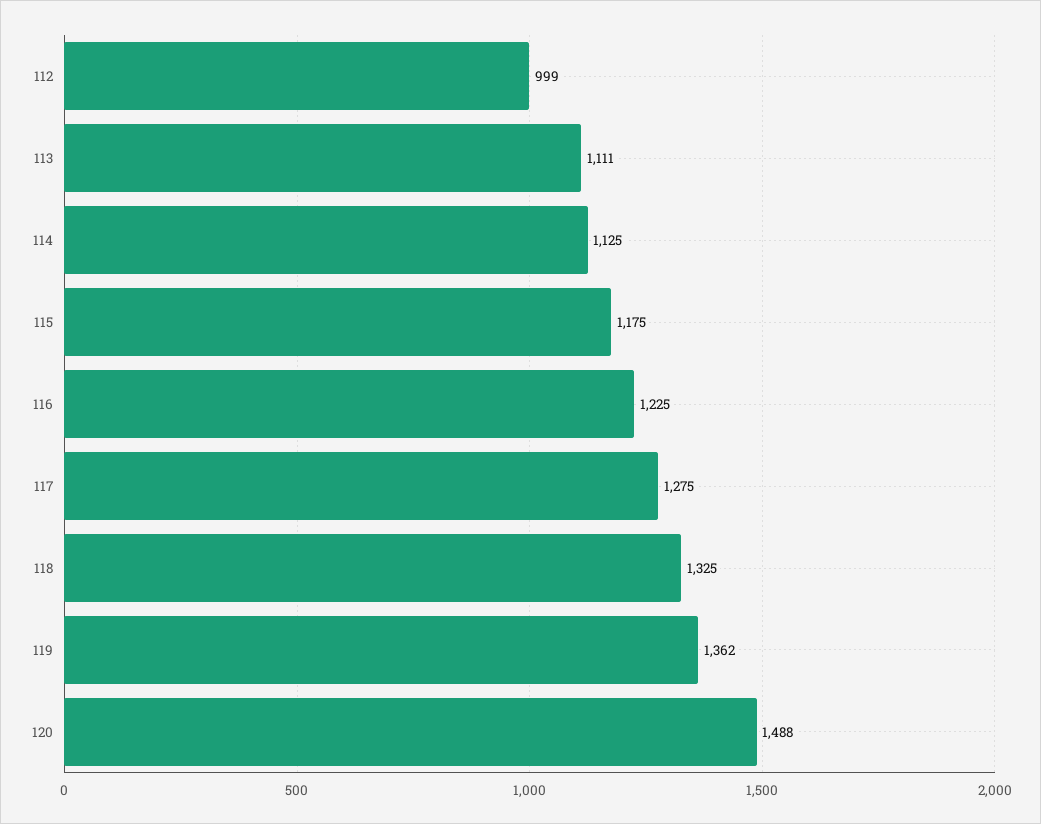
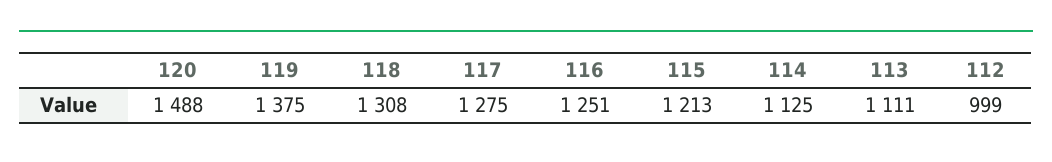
115: 1175 -> 1213
116: 1225 -> 1251
118: 1325 -> 1308
119: 1362 -> 1375

